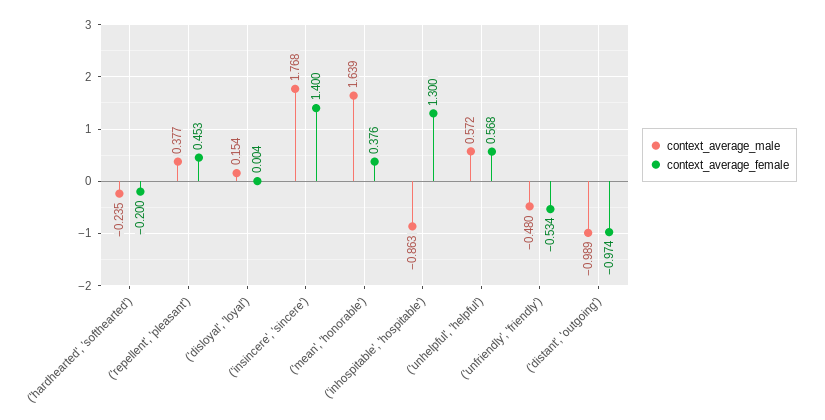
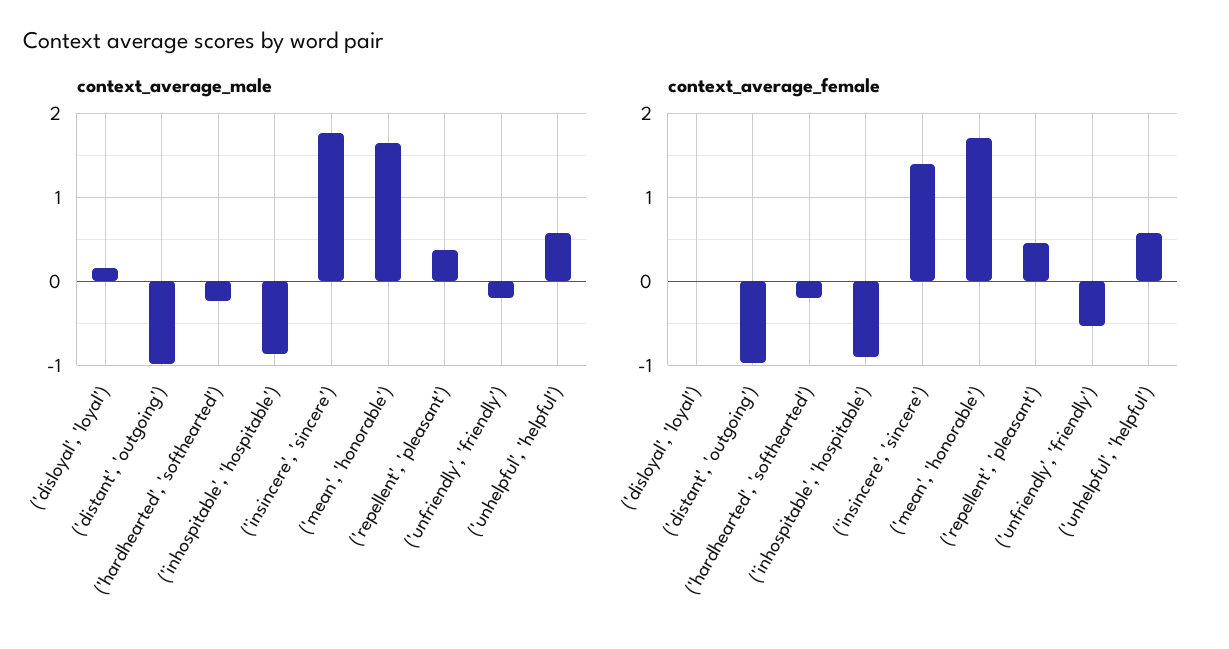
context_average_female, ('mean', 'honorable'): 0.376 -> 1.7
context_average_female, ('inhospitable', 'hospitable'): 1.3 -> -0.9
context_average_male, ('unfriendly', 'friendly'): -0.48 -> -0.2

